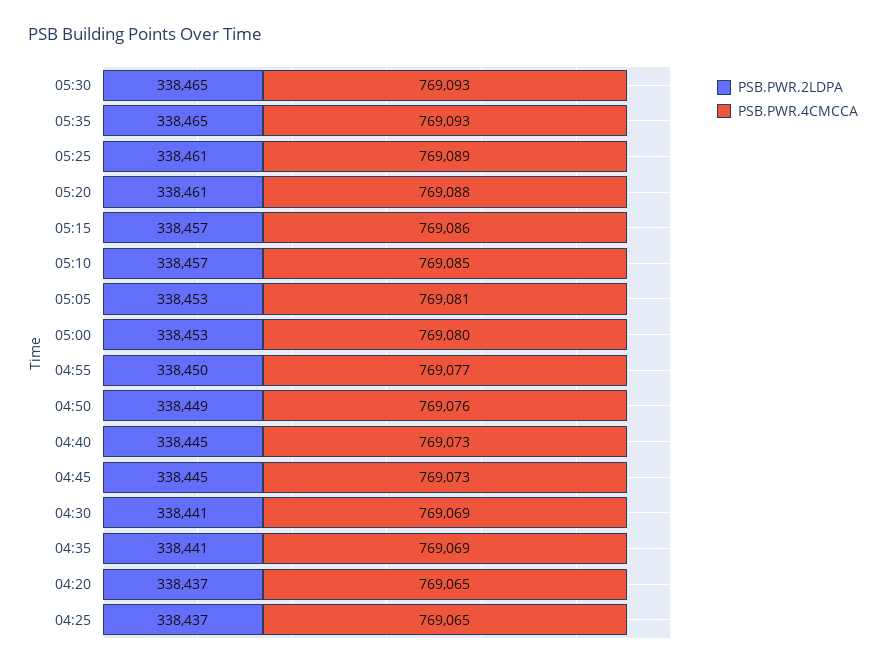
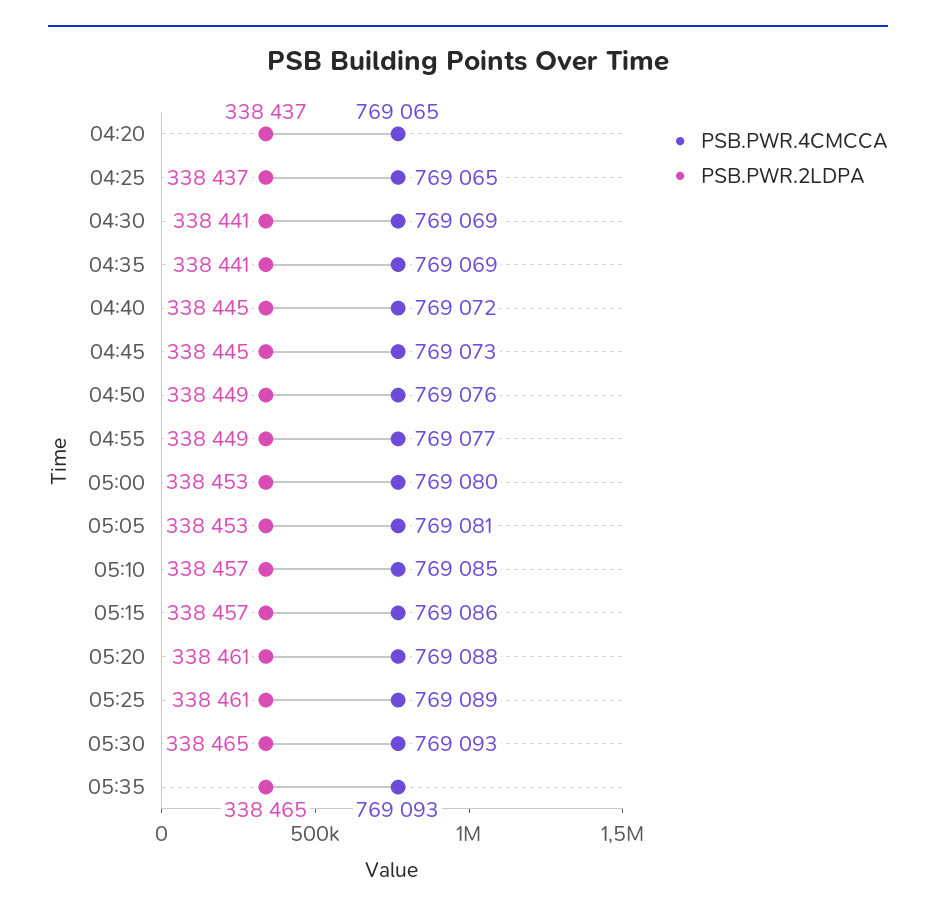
PSB.PWR.2LDPA, 04:55: 338450 -> 338449
PSB.PWR.4CMCCA, 04:40: 769073 -> 769072

